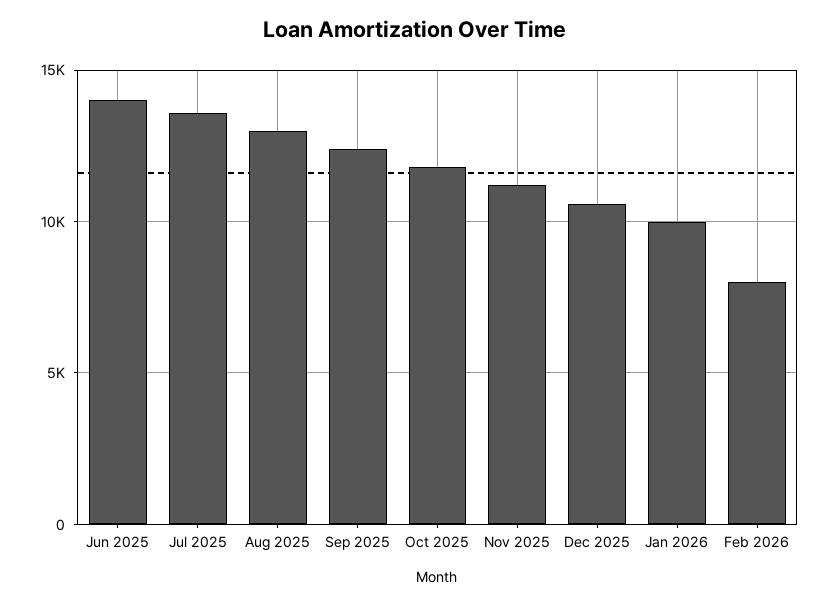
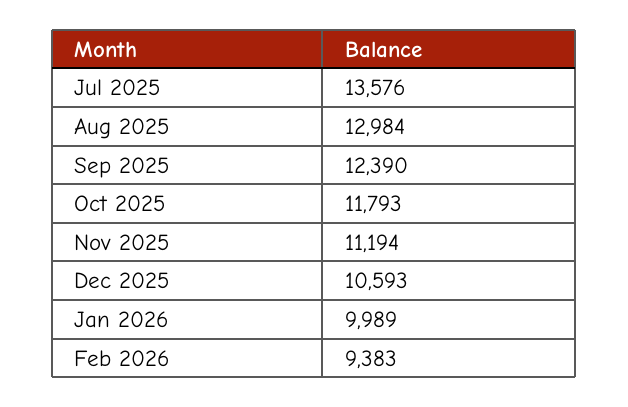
Jun 2025: 14000 -> none
Feb 2026: 8000 -> 9383

